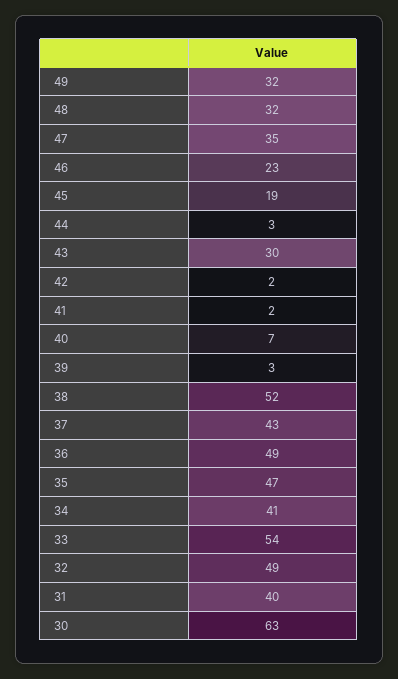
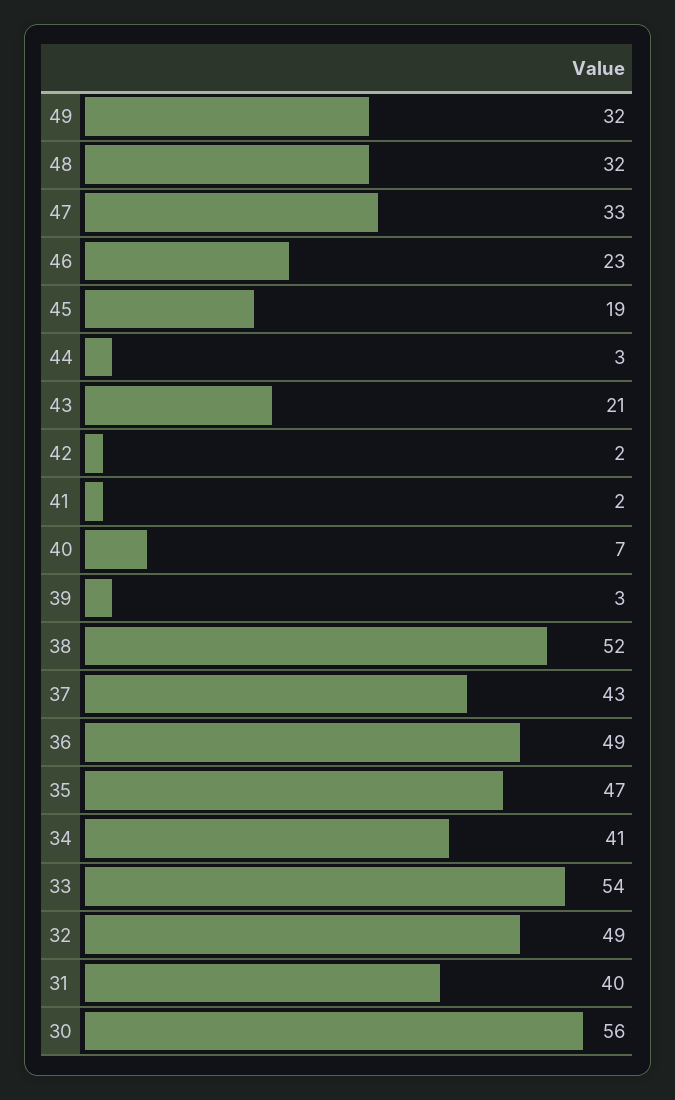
47: 35 -> 33
43: 30 -> 21
30: 63 -> 56

